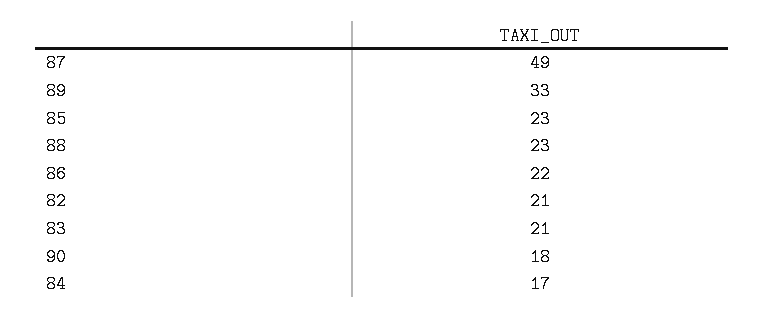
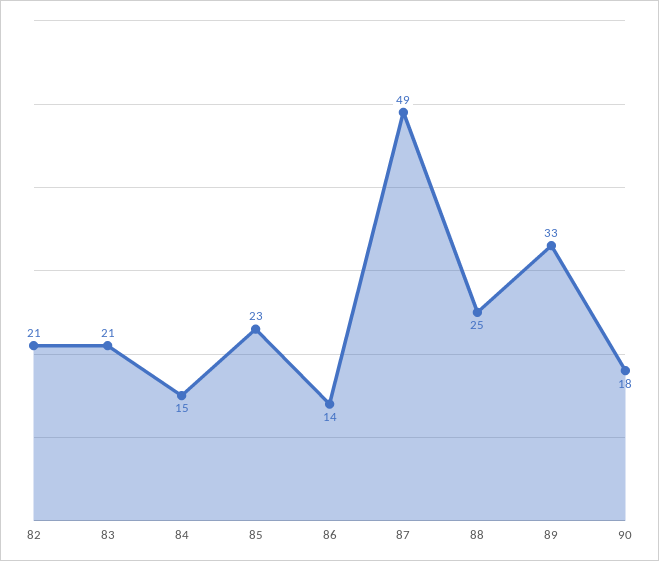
88: 23 -> 25
86: 22 -> 14
84: 17 -> 15

